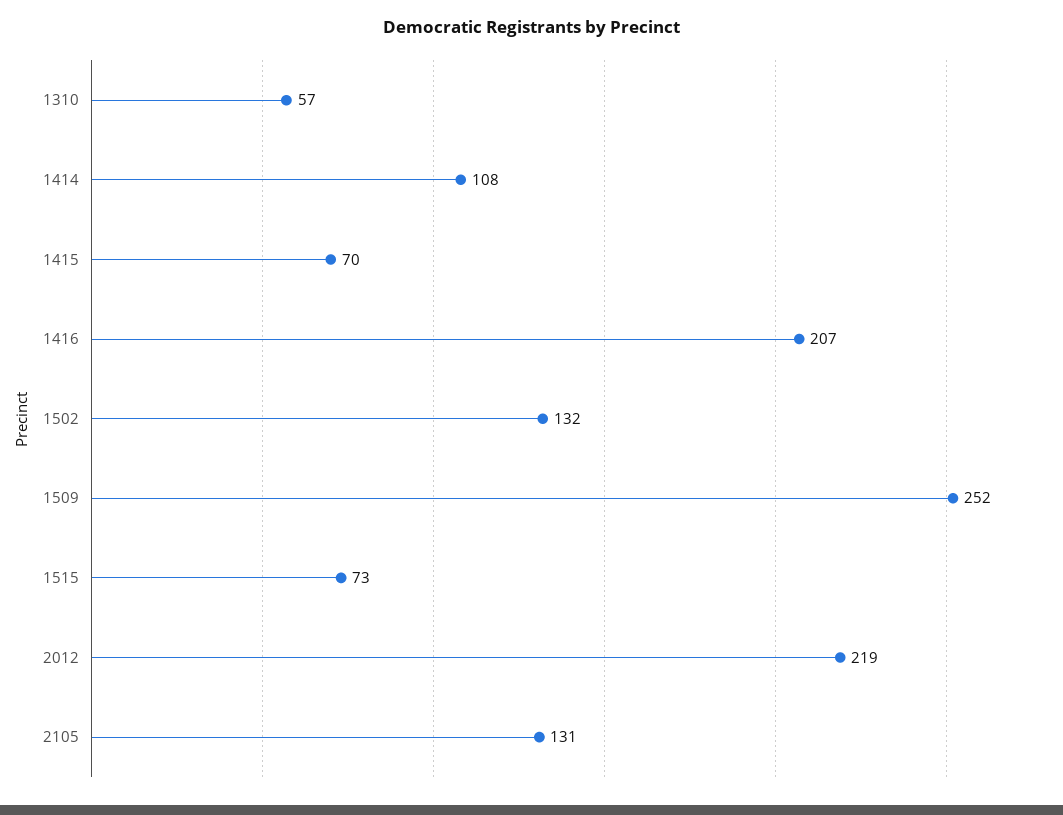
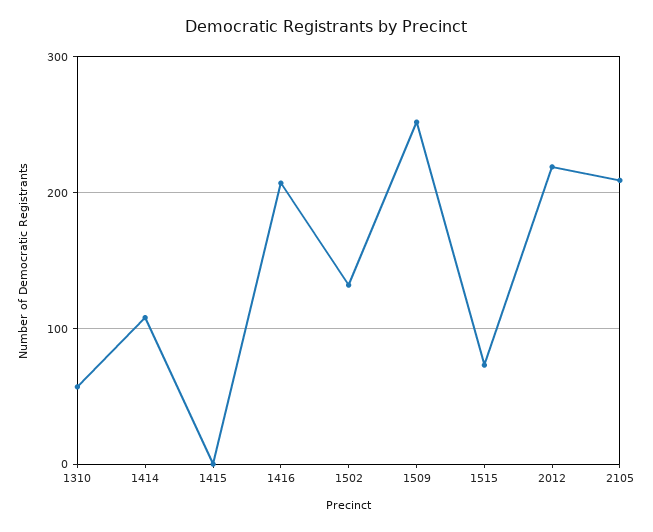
1415: 70 -> 0
2105: 131 -> 210

